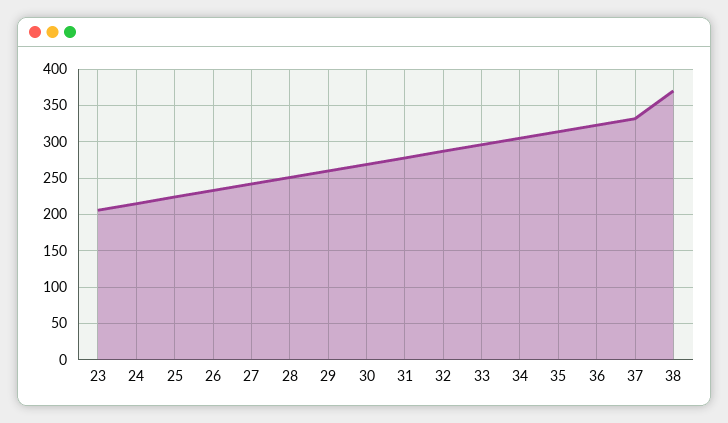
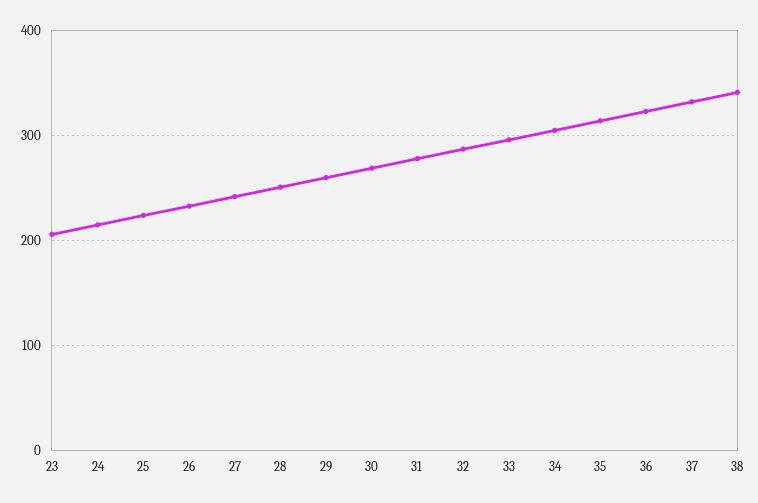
38: 370 -> 340

